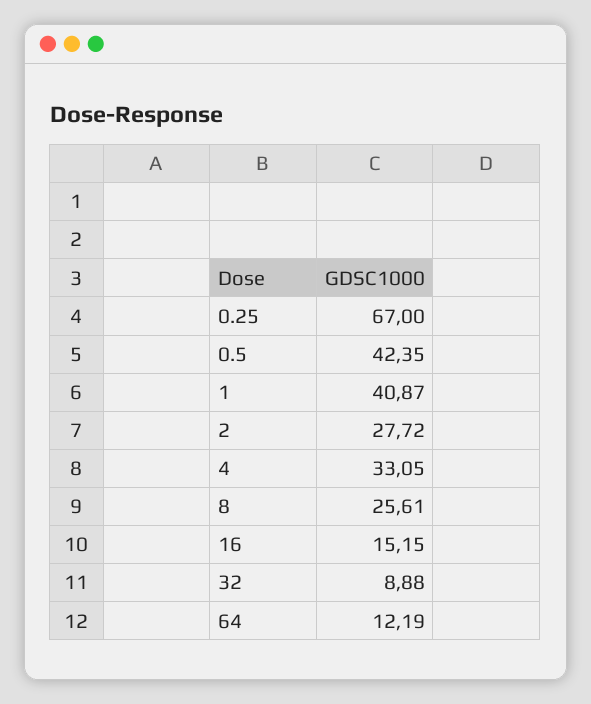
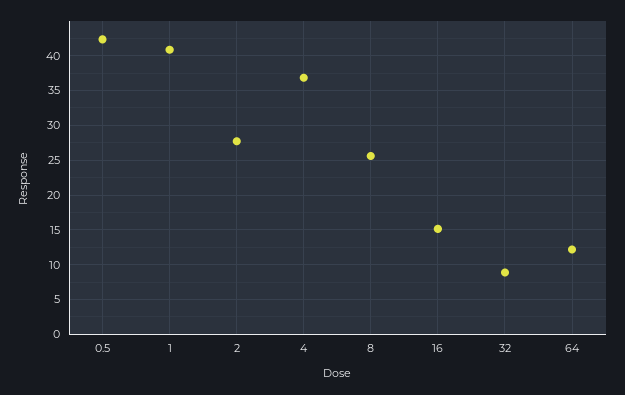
0.25: 67 -> none
4: 33.05 -> 37

